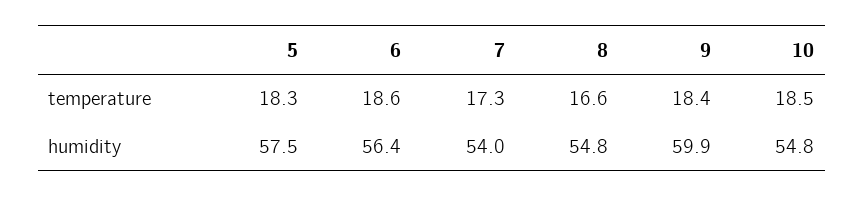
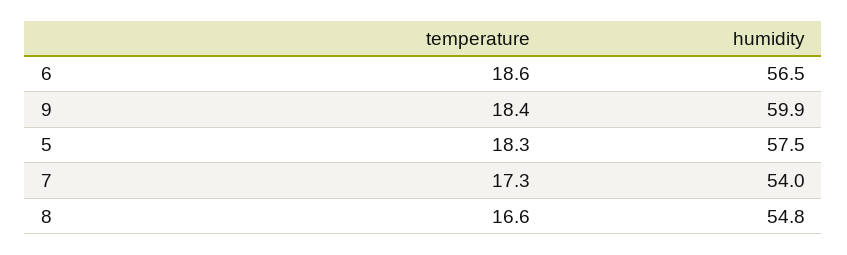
10, temperature: 18.5 -> none
6, humidity: 56.4 -> 56.5
10, humidity: 54.8 -> none

